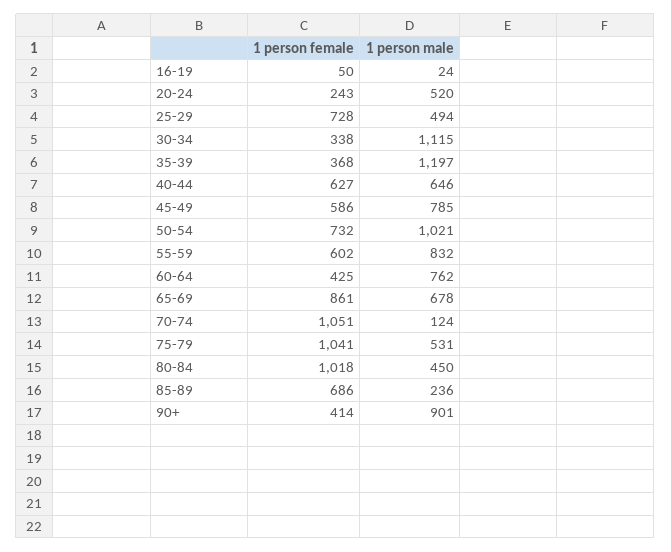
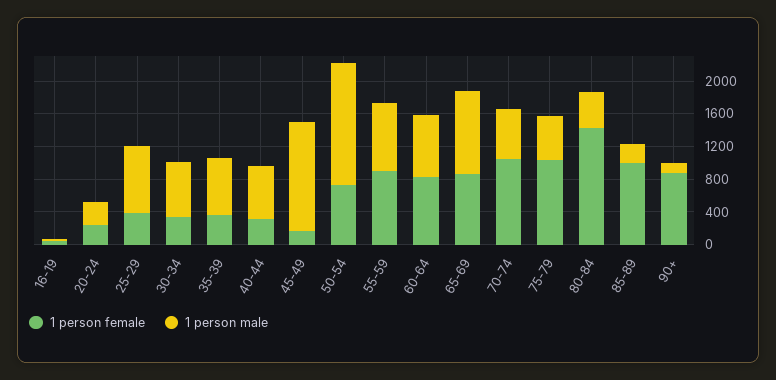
1 person male, 20-24: 520 -> 300
1 person female, 25-29: 728 -> 400
1 person male, 25-29: 494 -> 800
1 person male, 30-34: 1115 -> 700
1 person male, 35-39: 1197 -> 700
1 person female, 40-44: 627 -> 300
1 person female, 45-49: 586 -> 200
1 person male, 45-49: 785 -> 1300
1 person male, 50-54: 1021 -> 1500
1 person female, 55-59: 602 -> 900
1 person female, 60-64: 425 -> 800
1 person male, 65-69: 678 -> 1000
1 person male, 70-74: 124 -> 600
1 person female, 80-84: 1018 -> 1400
1 person female, 85-89: 686 -> 1000
1 person female, 90+: 414 -> 900
1 person male, 90+: 901 -> 100

